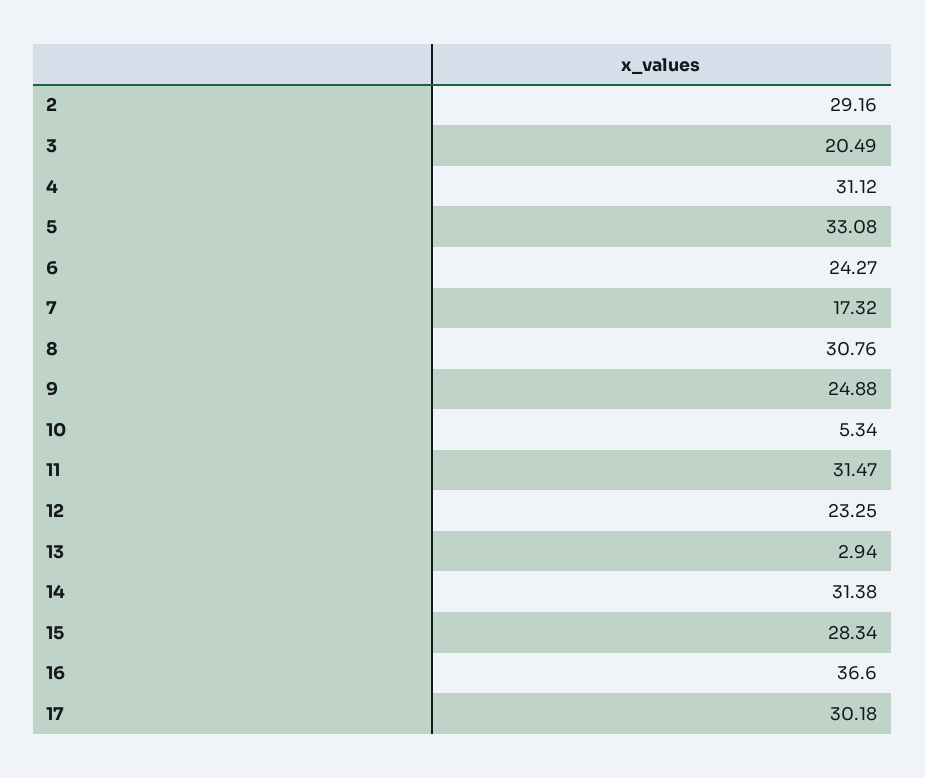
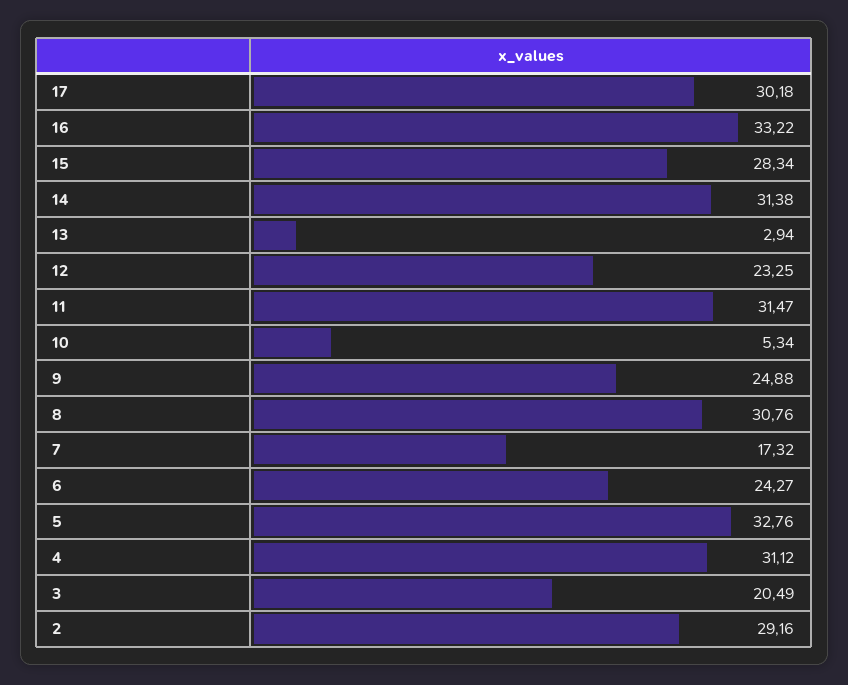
5: 33.08 -> 32.76
16: 36.6 -> 33.22

